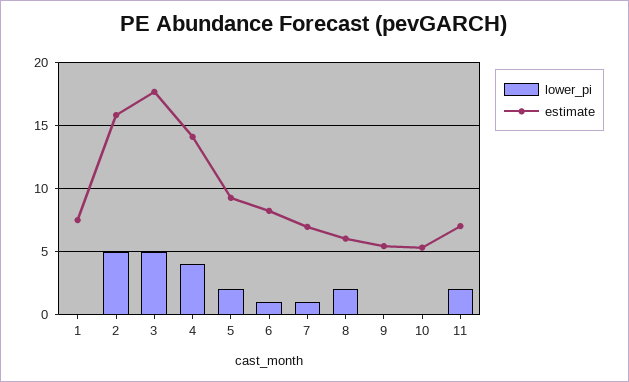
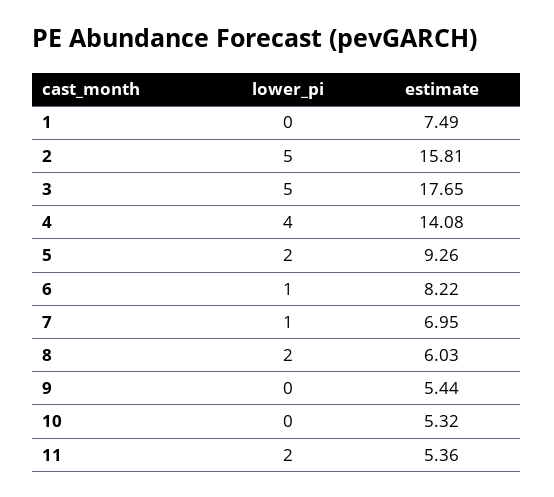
estimate, 11: 7 -> 5.36

